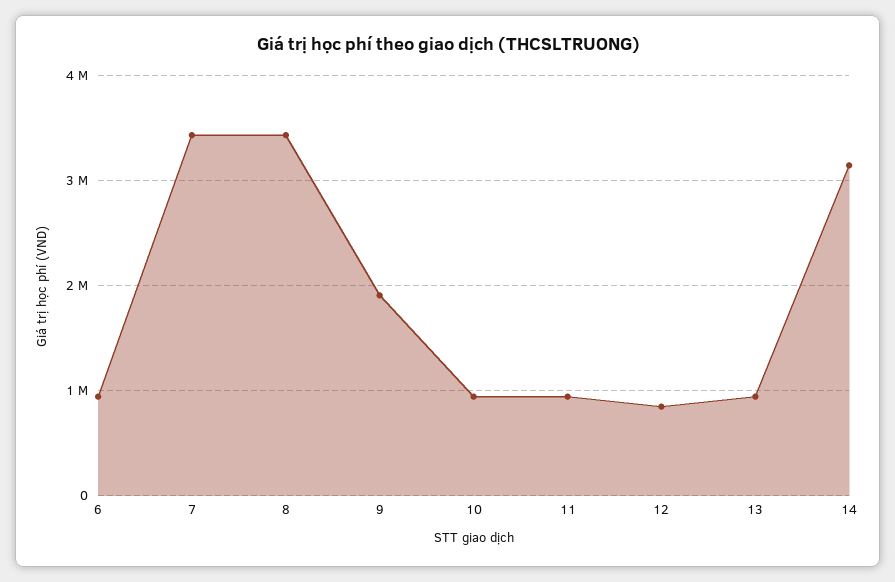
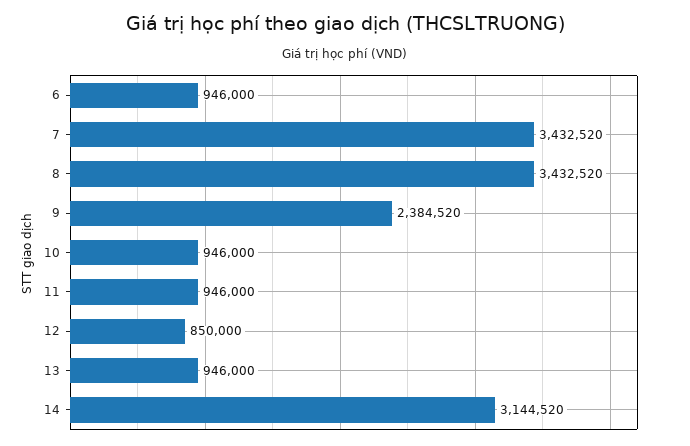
9: 1900000 -> 2384520

